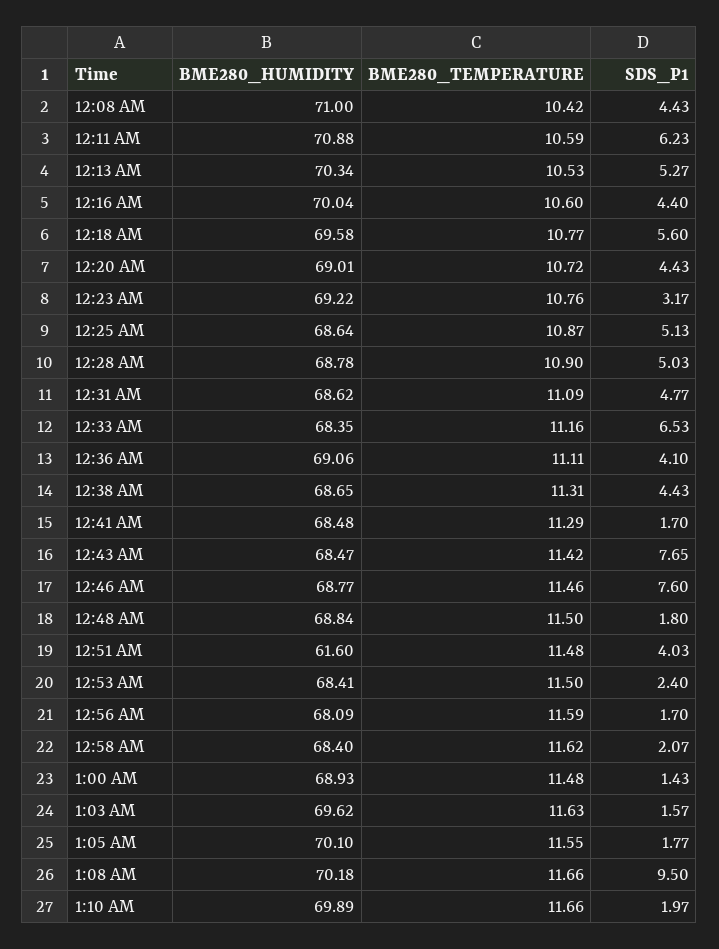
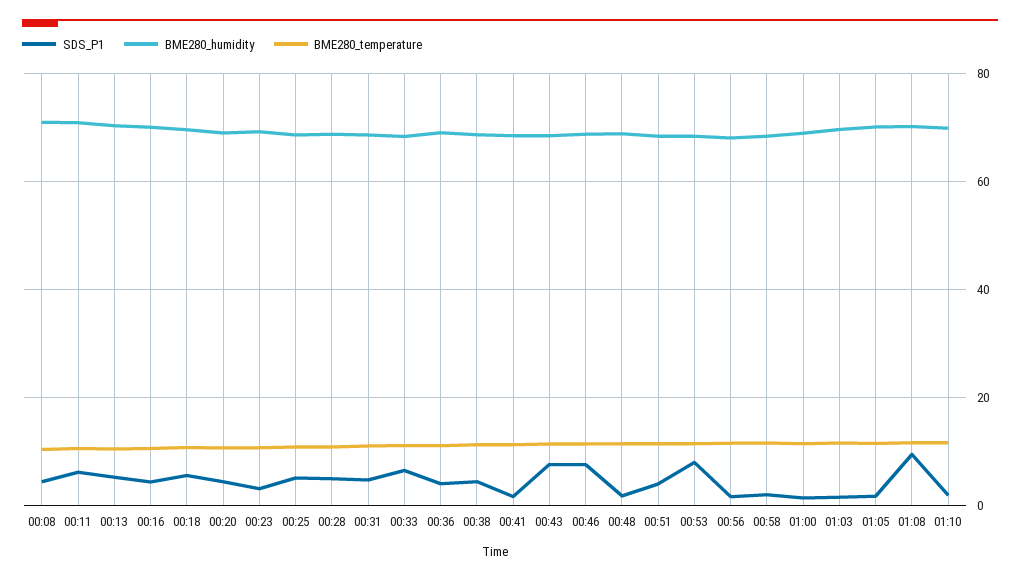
BME280_HUMIDITY, 12:51 AM: 61.6 -> 68
SDS_P1, 12:53 AM: 2.4 -> 8

